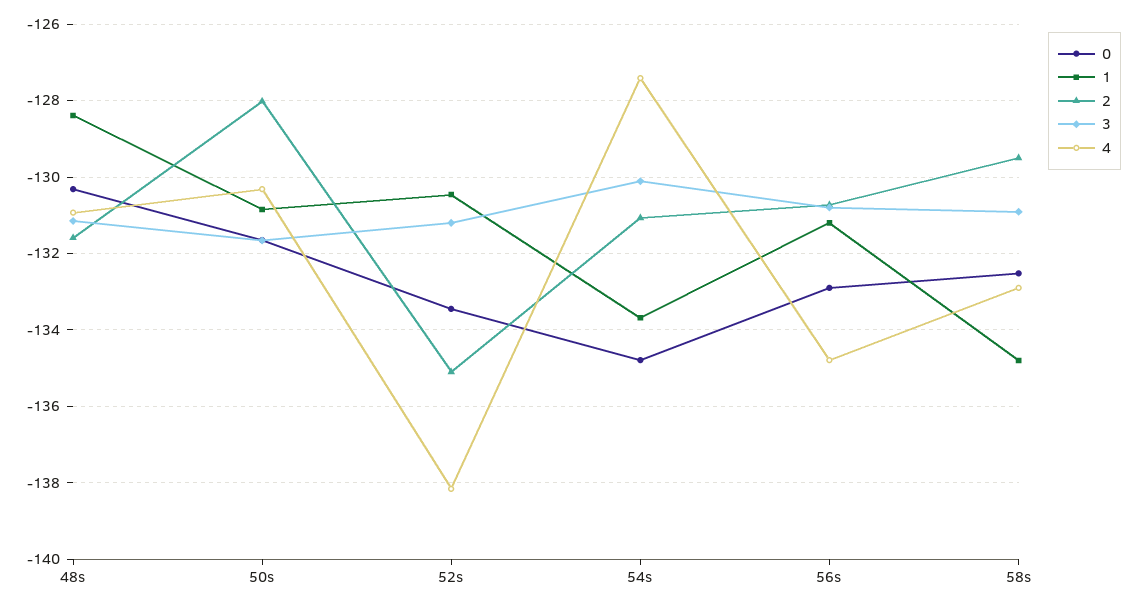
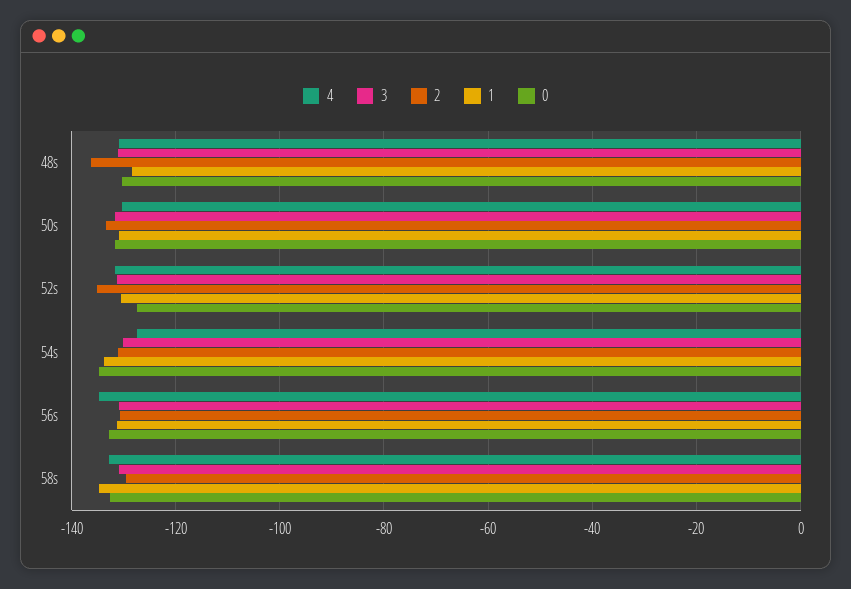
2, 48s: -131.6 -> -136
2, 50s: -128 -> -134
0, 52s: -133.4 -> -128
4, 52s: -138.2 -> -132

